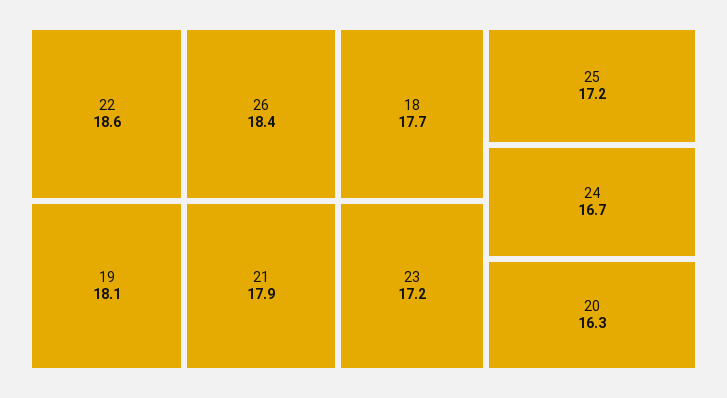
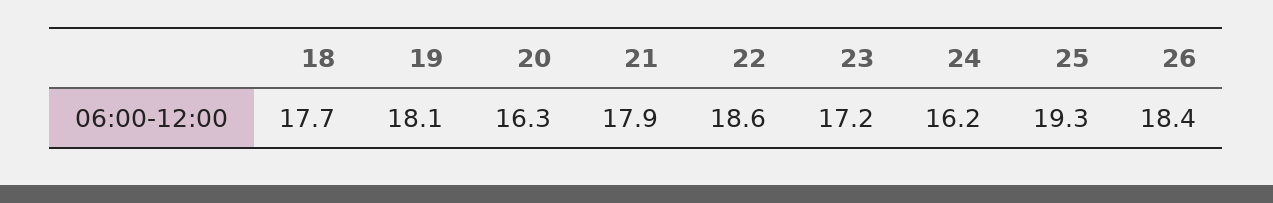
25: 17.2 -> 19.3
24: 16.7 -> 16.2

